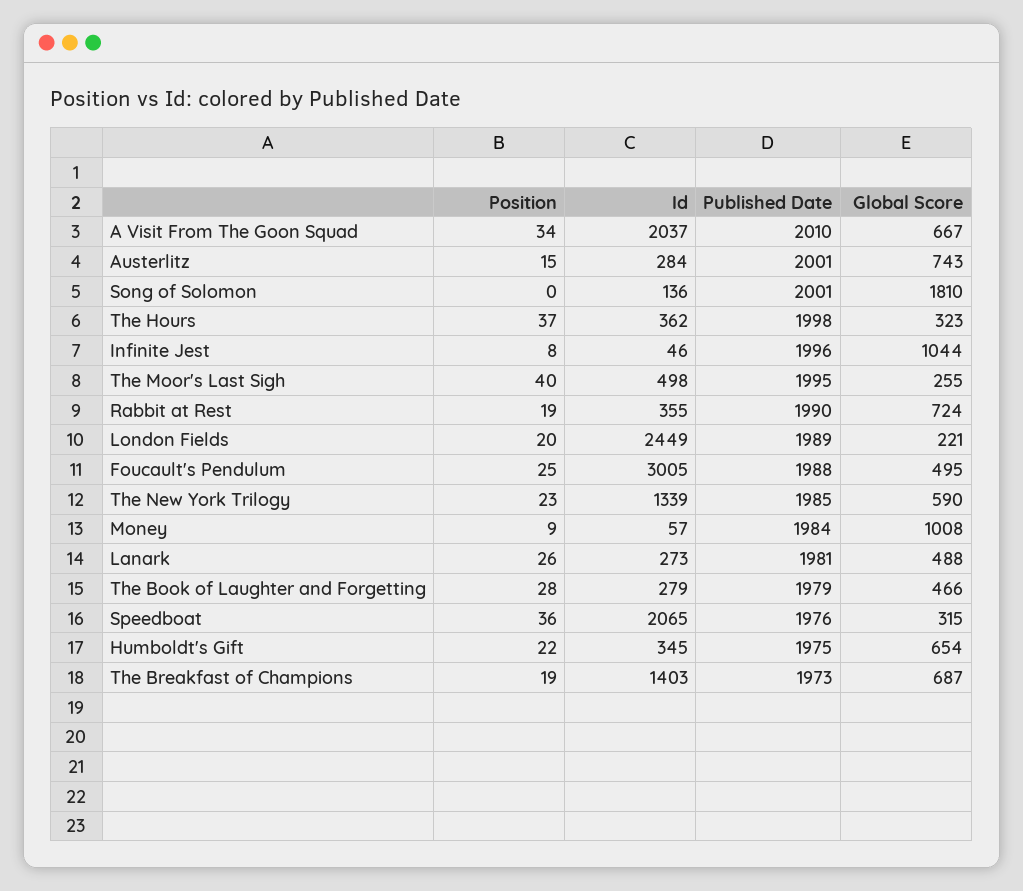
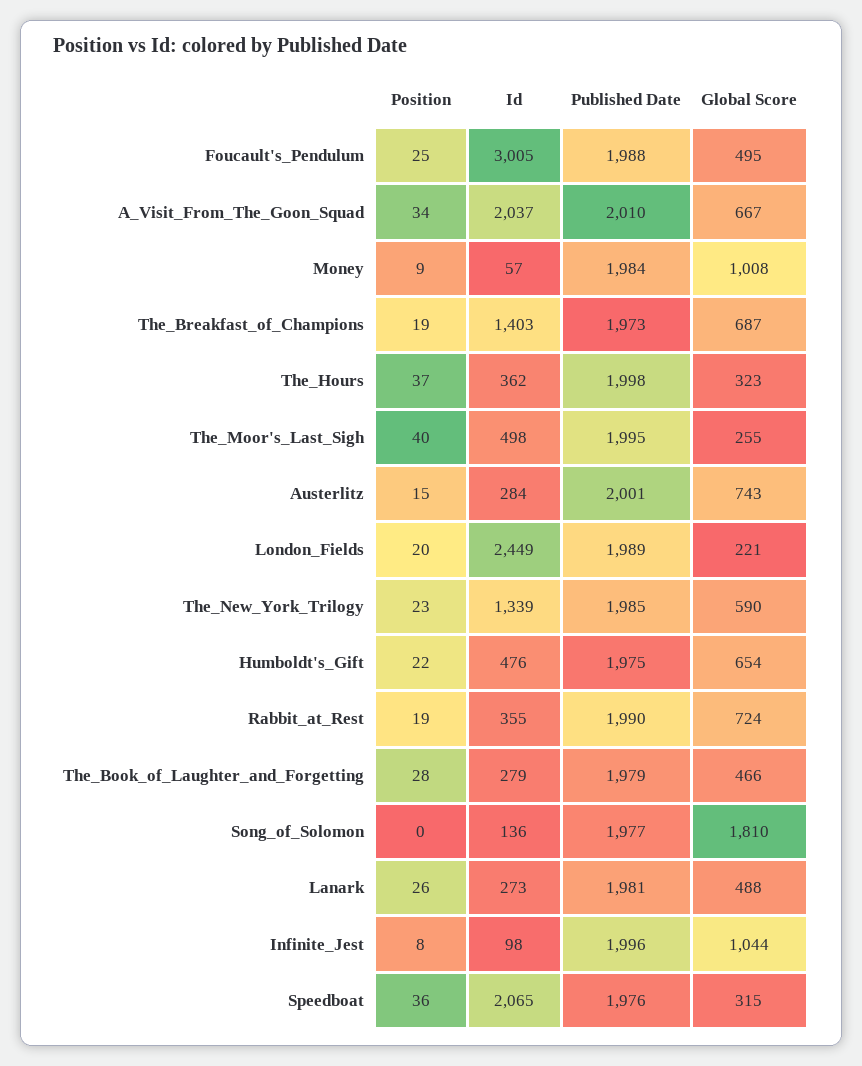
Published Date, Song of Solomon: 2001 -> 1977
Id, Infinite Jest: 46 -> 98
Id, Humboldt's Gift: 345 -> 476

